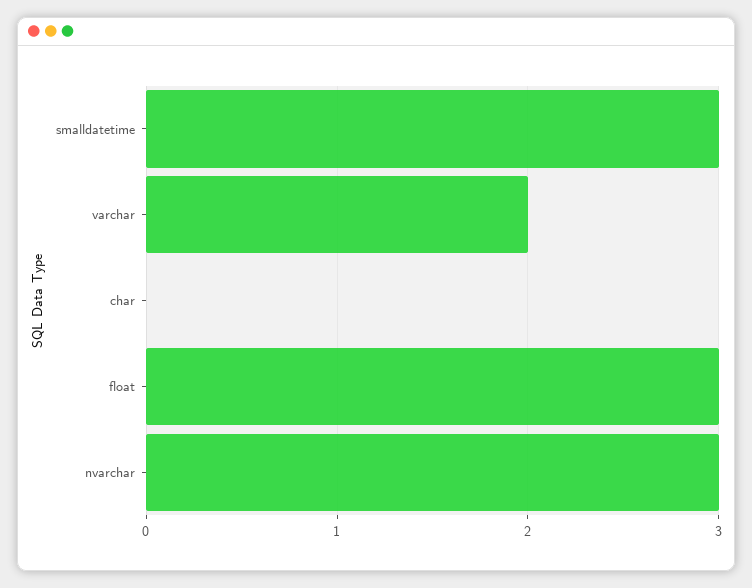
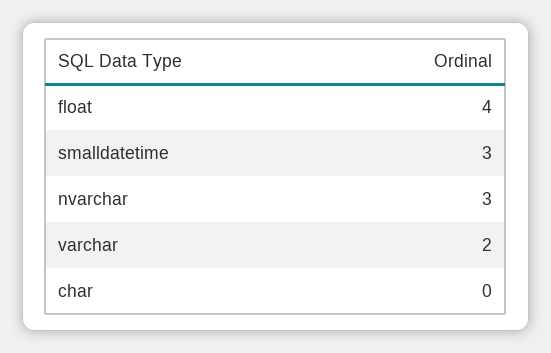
float: 3 -> 4

